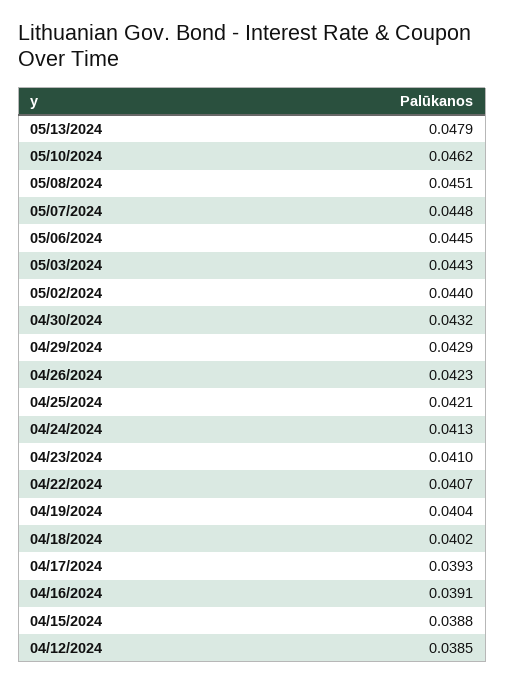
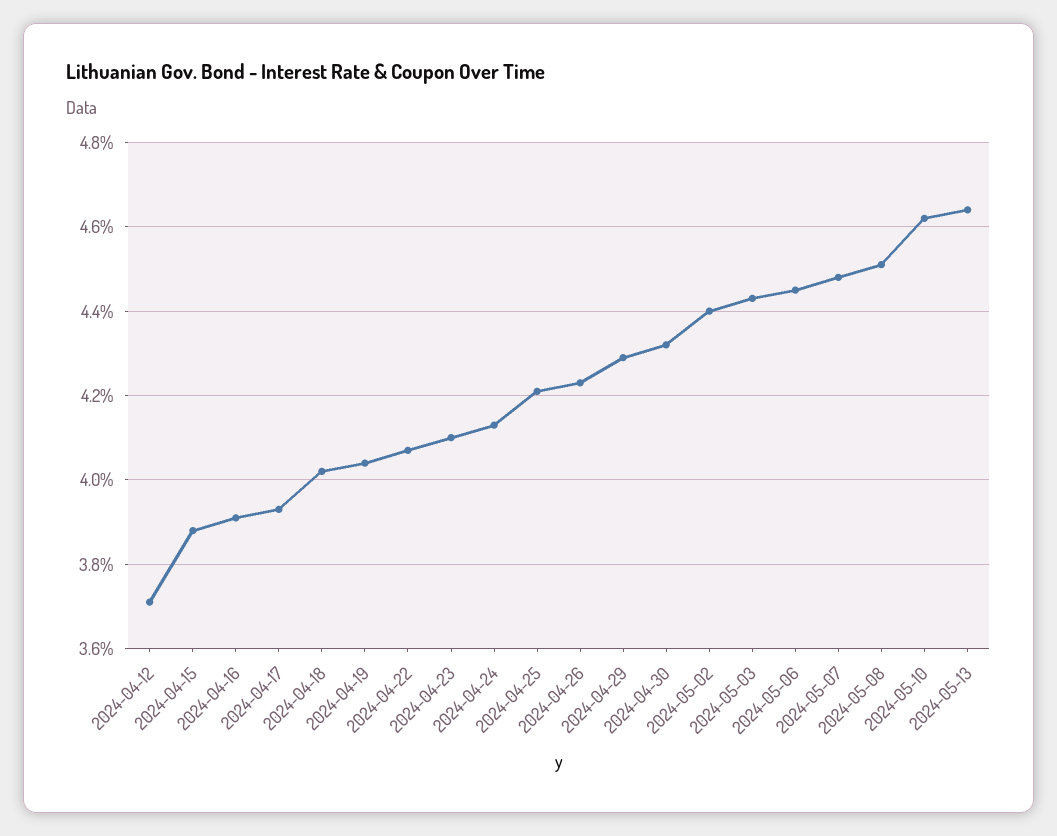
05/13/2024: 0.0479 -> 0.0465
04/12/2024: 0.0385 -> 0.037

